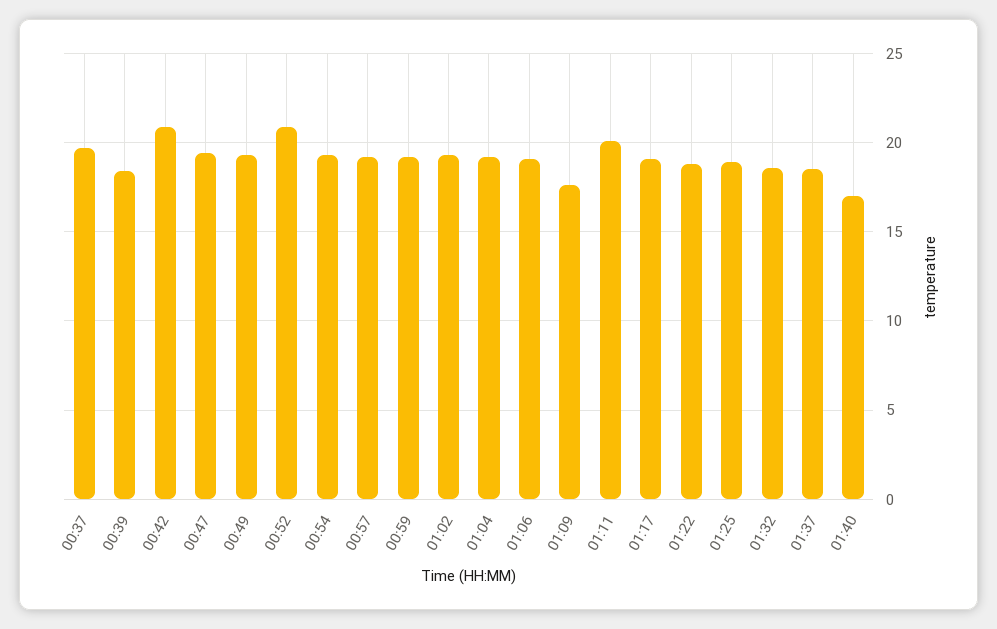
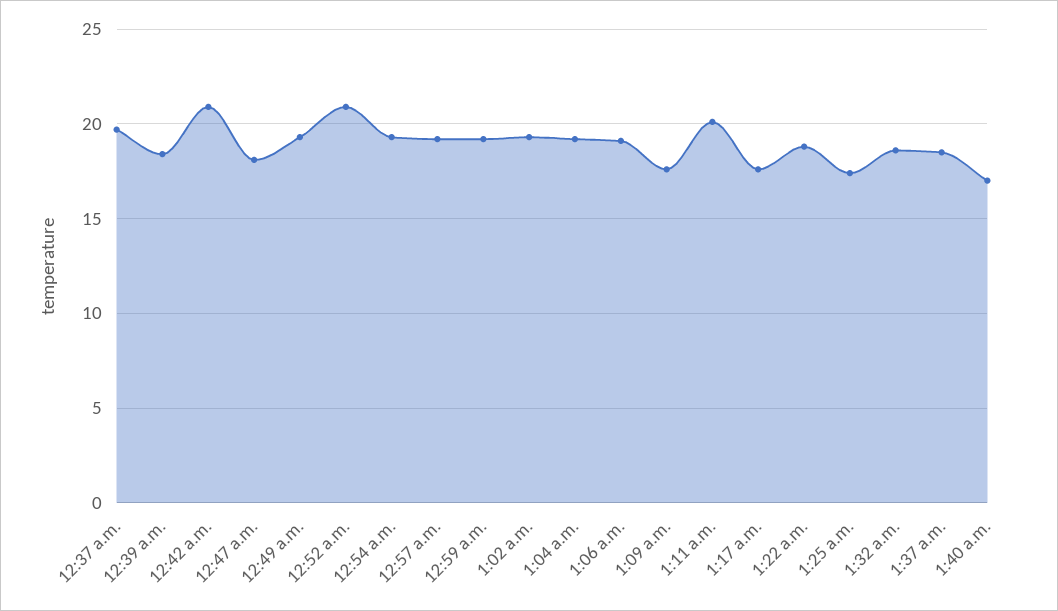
00:47: 19.5 -> 18
01:17: 19 -> 17.5
01:25: 19 -> 17.5

